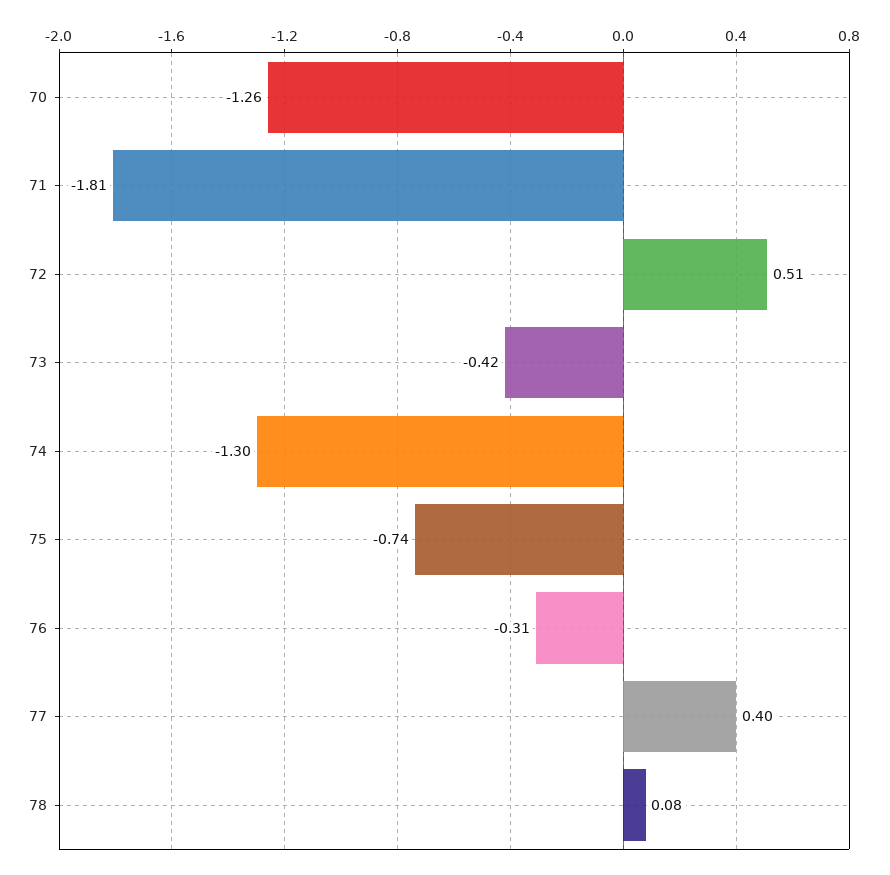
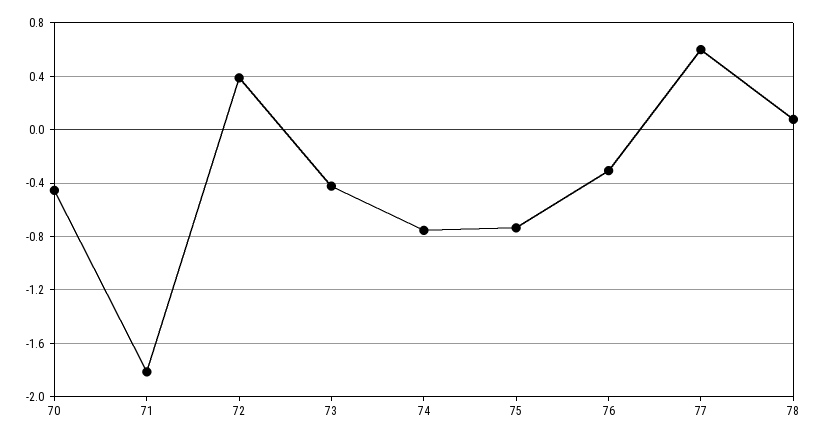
70: -1.26 -> -0.45
72: 0.51 -> 0.4
74: -1.3 -> -0.75
77: 0.4 -> 0.6

